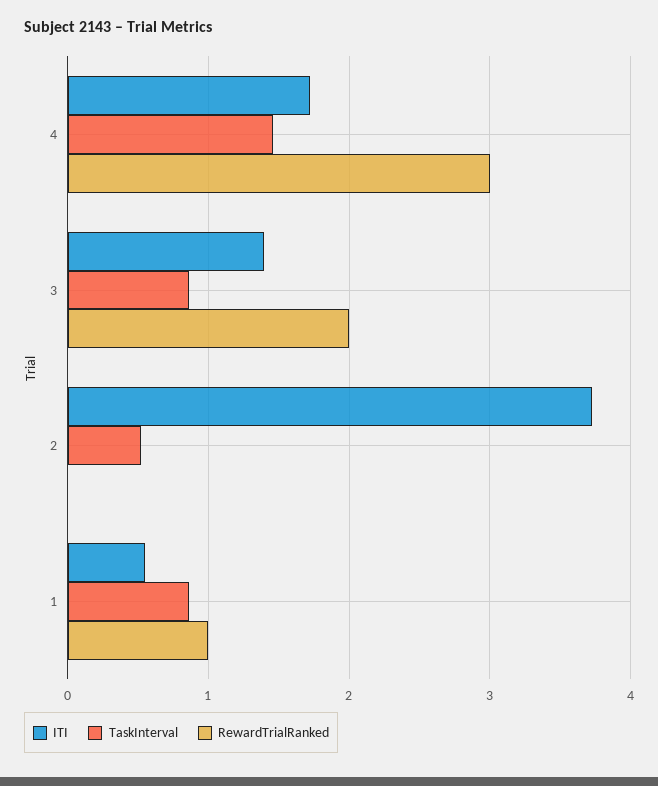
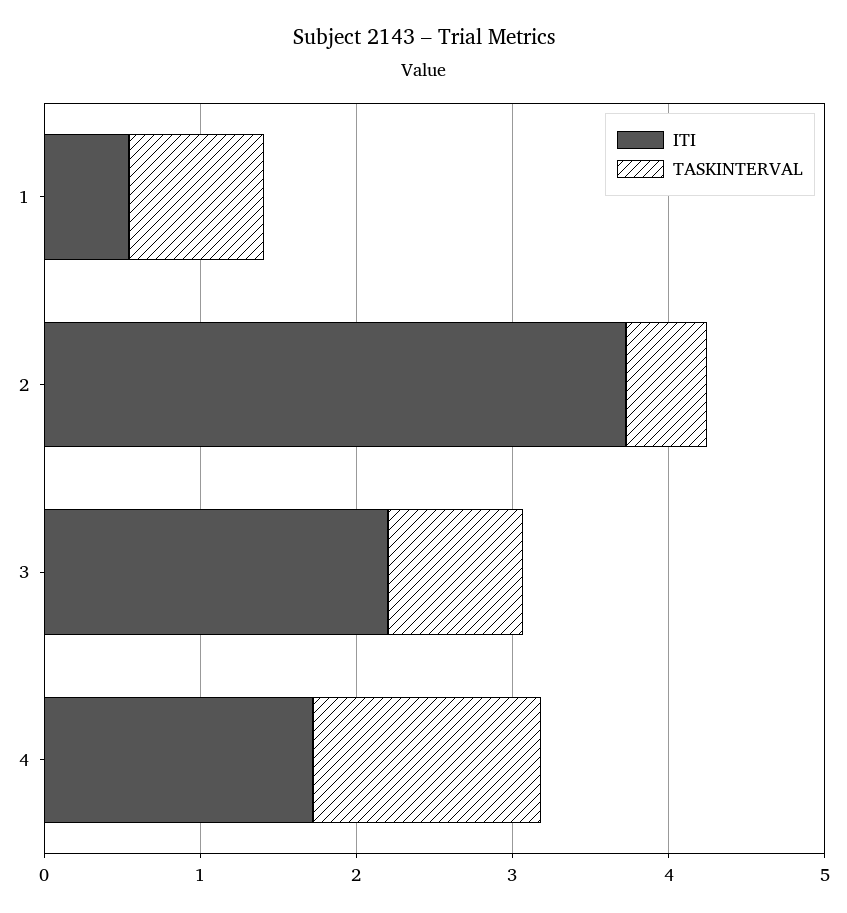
RewardTrialRanked, 4: 3 -> none
ITI, 3: 1.4 -> 2.2
RewardTrialRanked, 3: 2 -> none
RewardTrialRanked, 2: 0 -> none
RewardTrialRanked, 1: 1 -> none

